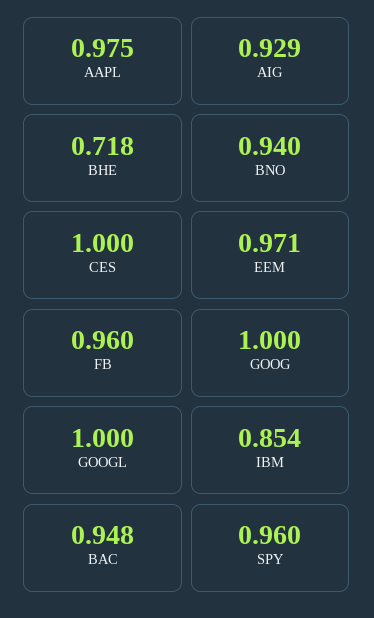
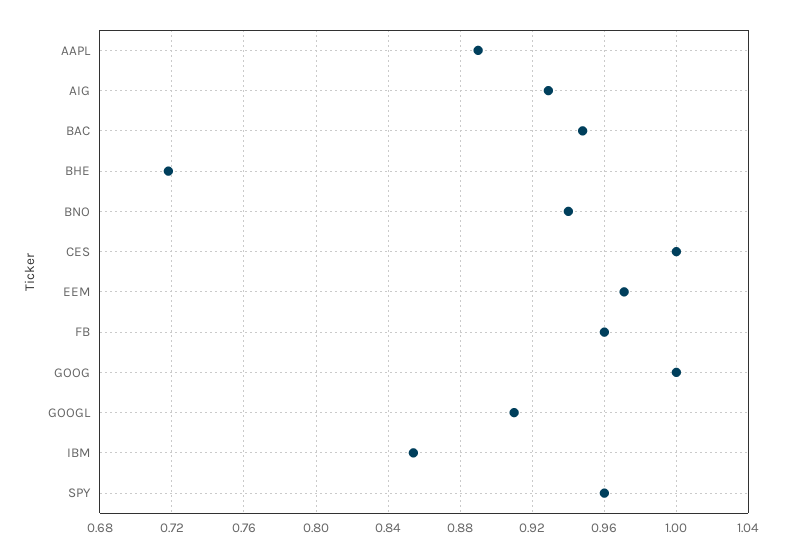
AAPL: 0.975 -> 0.89
GOOGL: 1 -> 0.91

